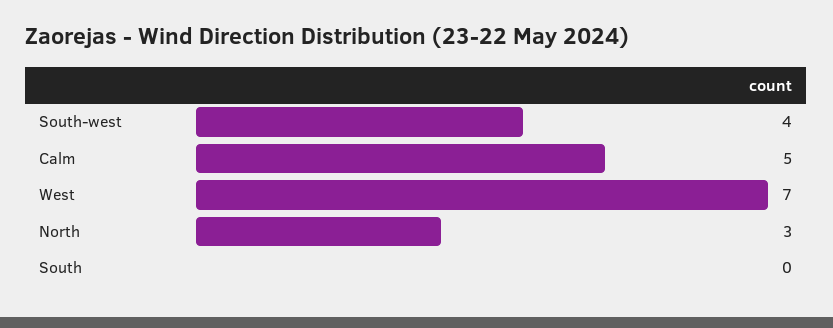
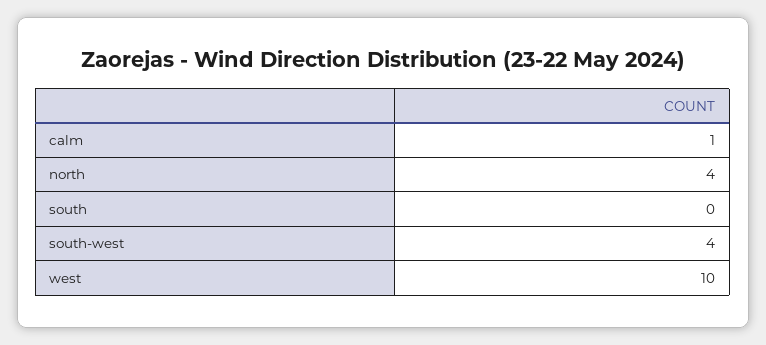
Calm: 5 -> 1
West: 7 -> 10
North: 3 -> 4

